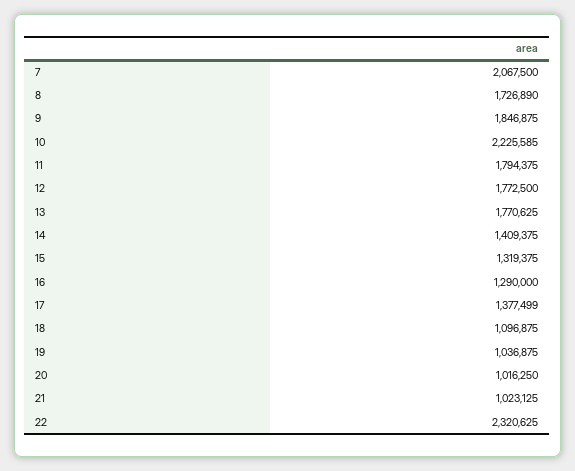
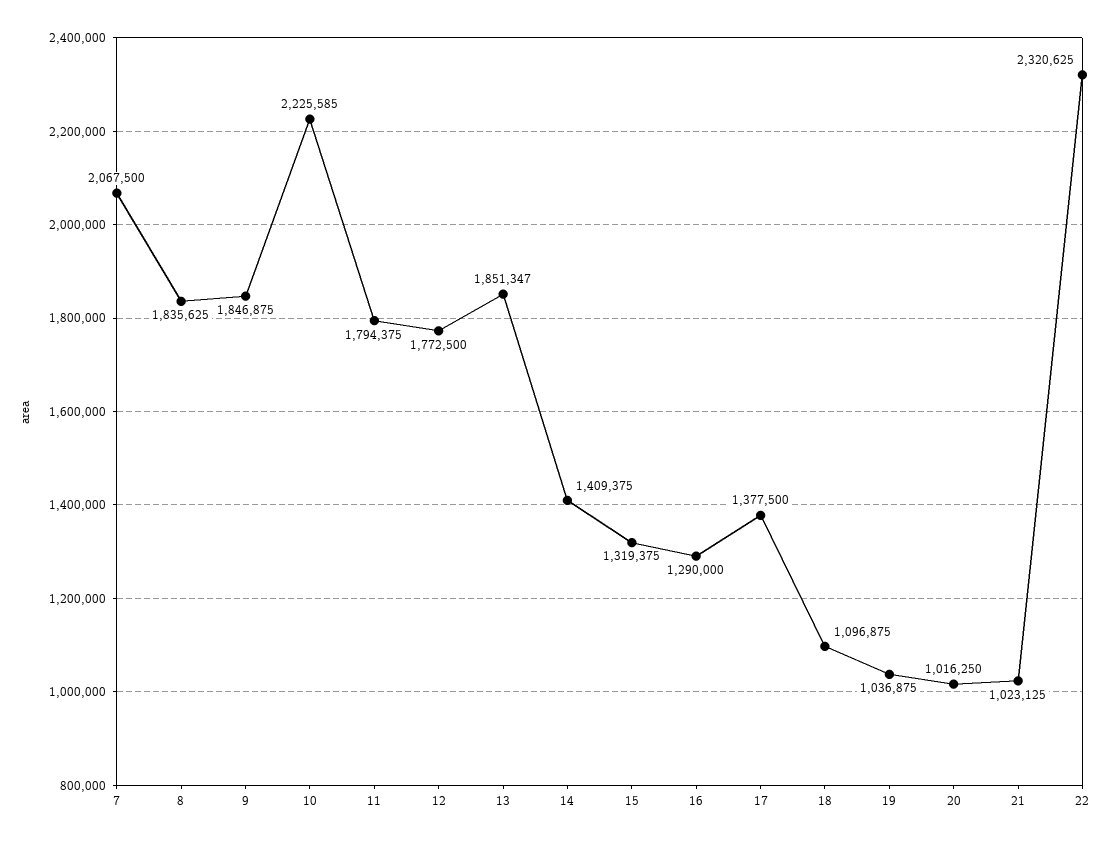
8: 1726890 -> 1835625
13: 1770625 -> 1851347
17: 1377499 -> 1377500

